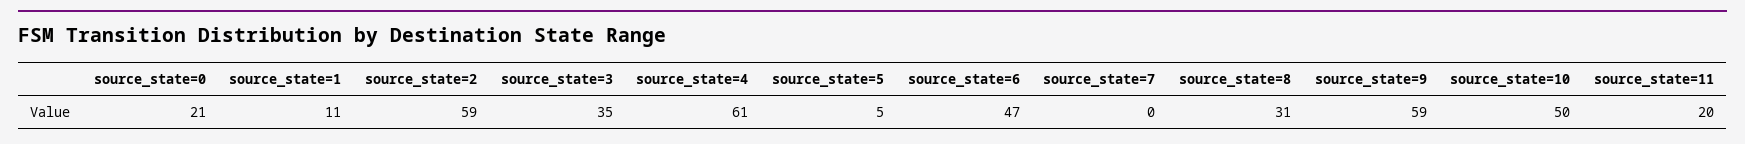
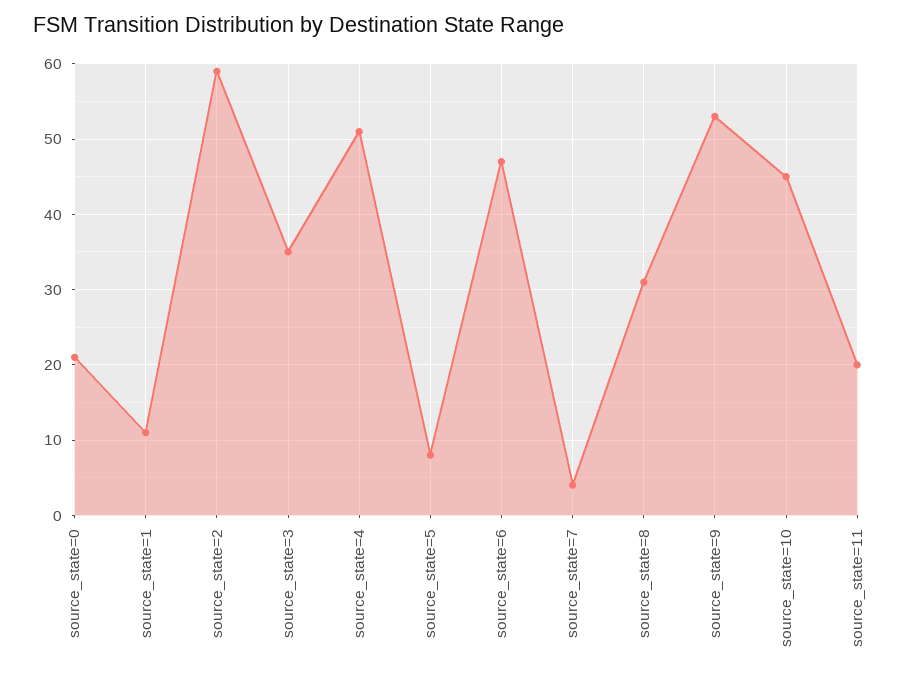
source_state=4: 61 -> 51
source_state=5: 5 -> 8
source_state=7: 0 -> 4
source_state=9: 59 -> 53
source_state=10: 50 -> 45

